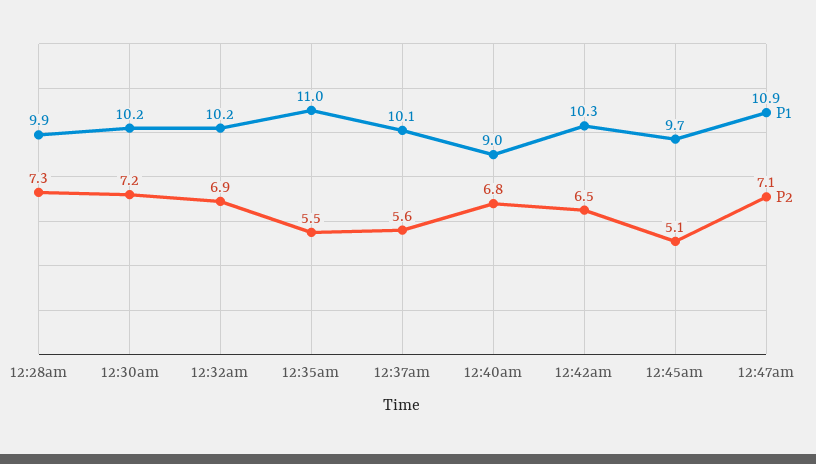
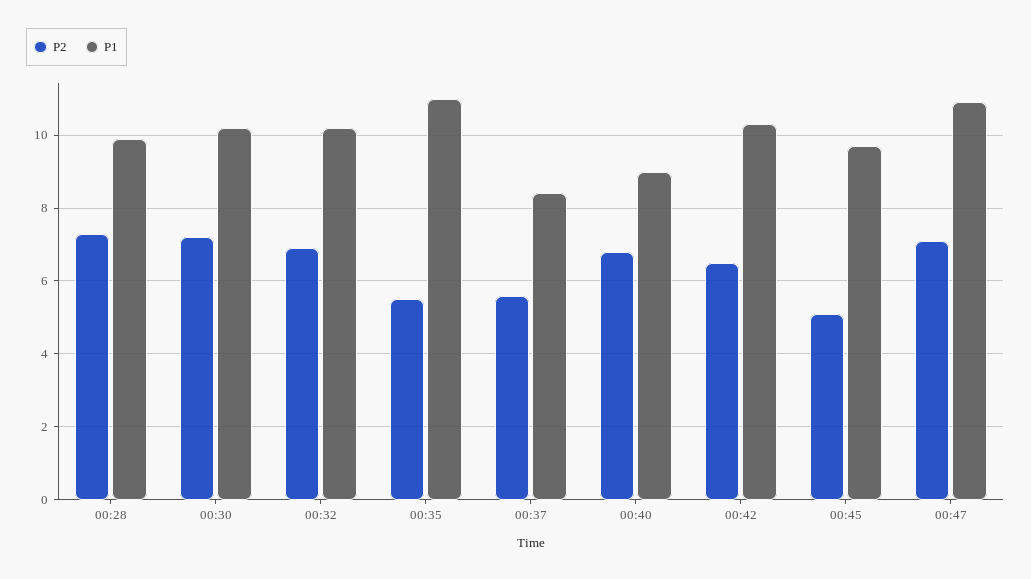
P1, 12:37am: 10.1 -> 8.5

